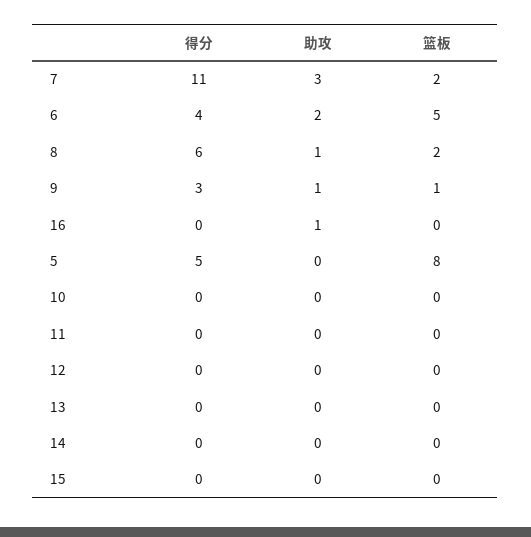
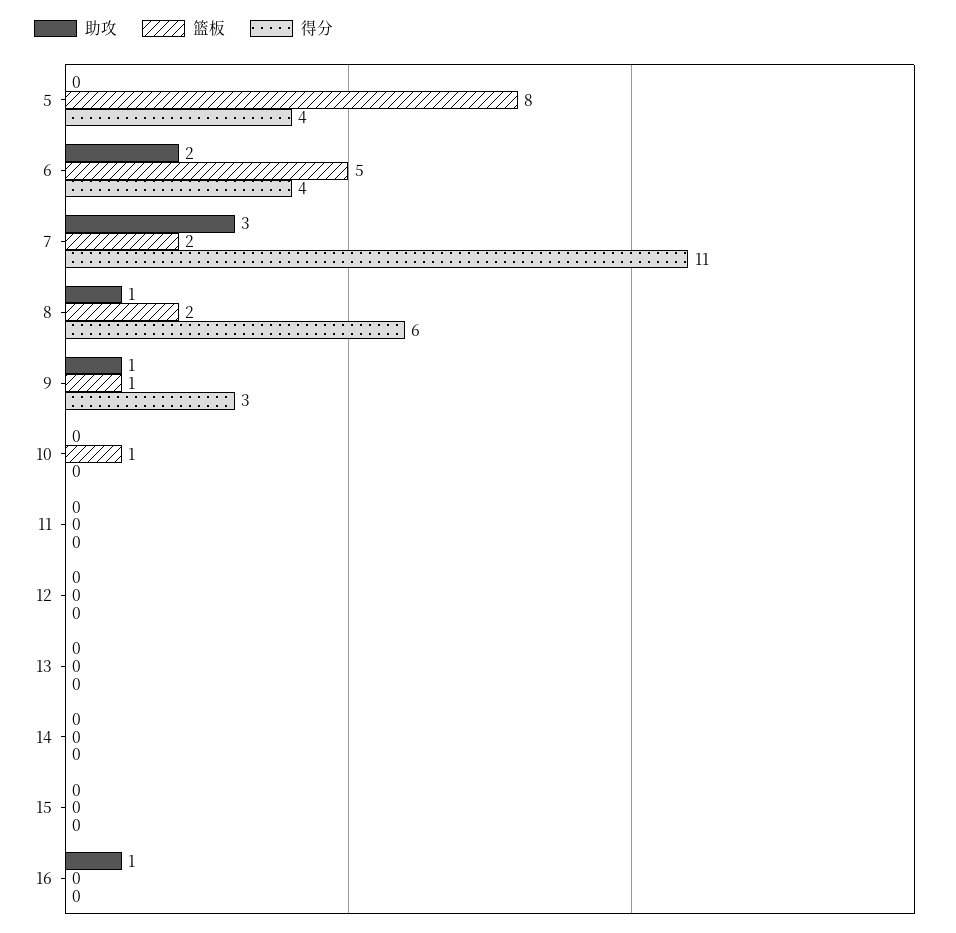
得分, 5: 5 -> 4
篮板, 10: 0 -> 1

